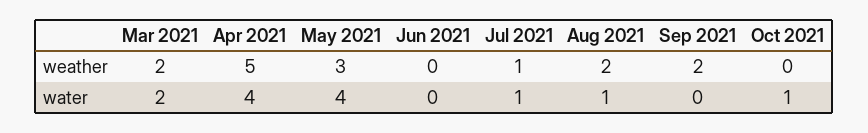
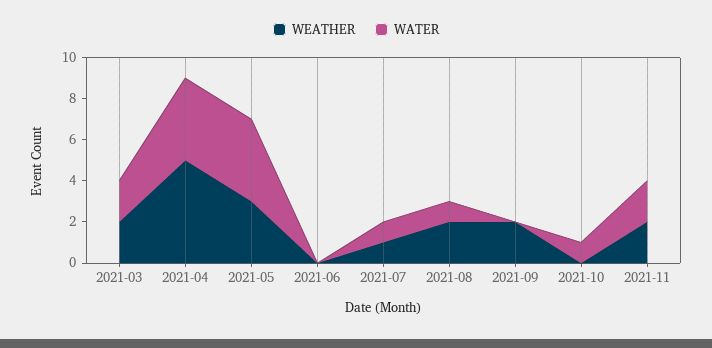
weather, 2021-11: none -> 2
water, 2021-11: none -> 2

